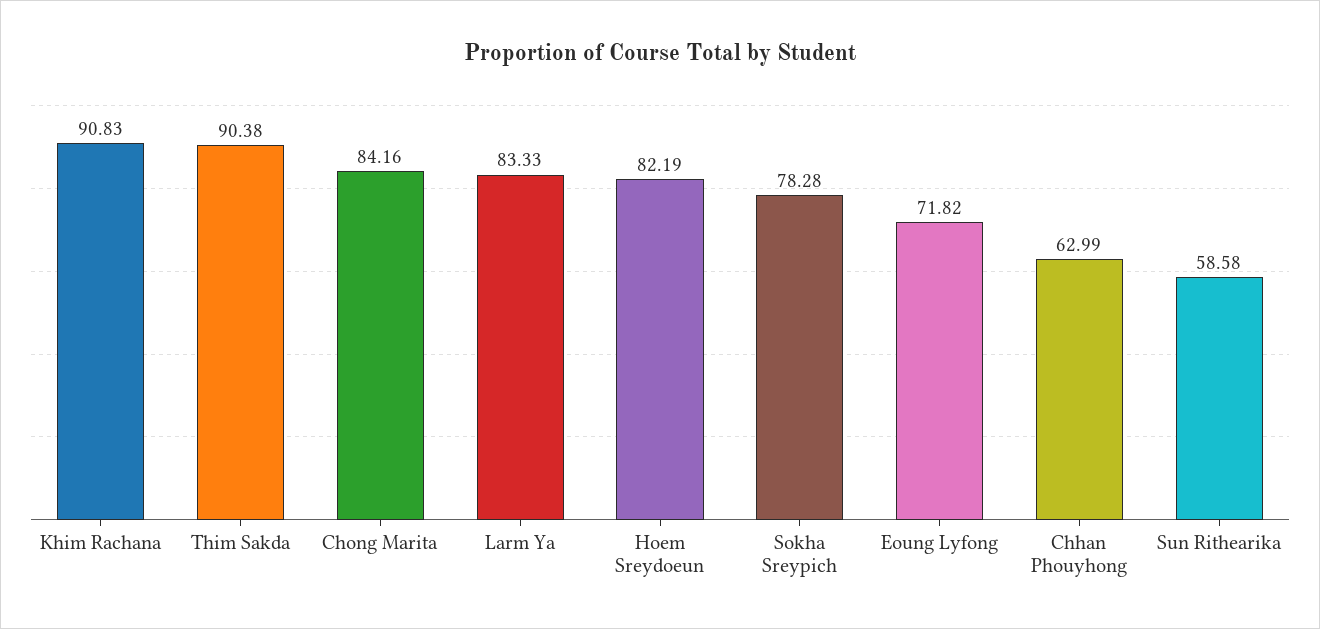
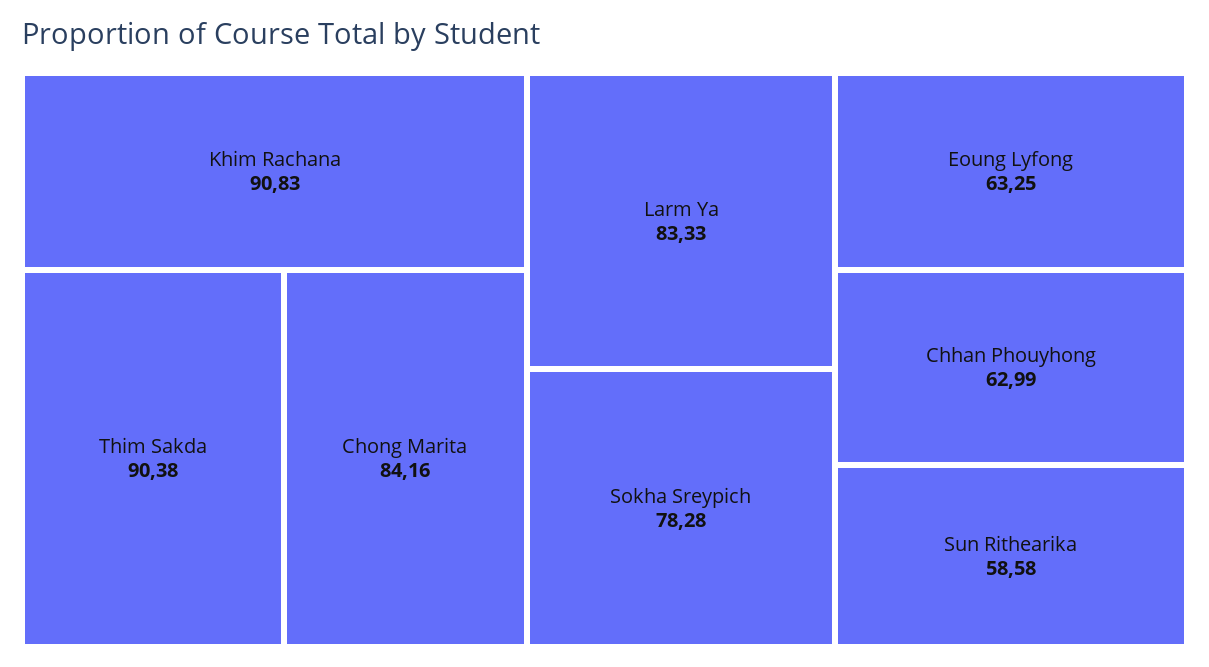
Hoem Sreydoeun: 82.19 -> none
Eoung Lyfong: 71.82 -> 63.25

